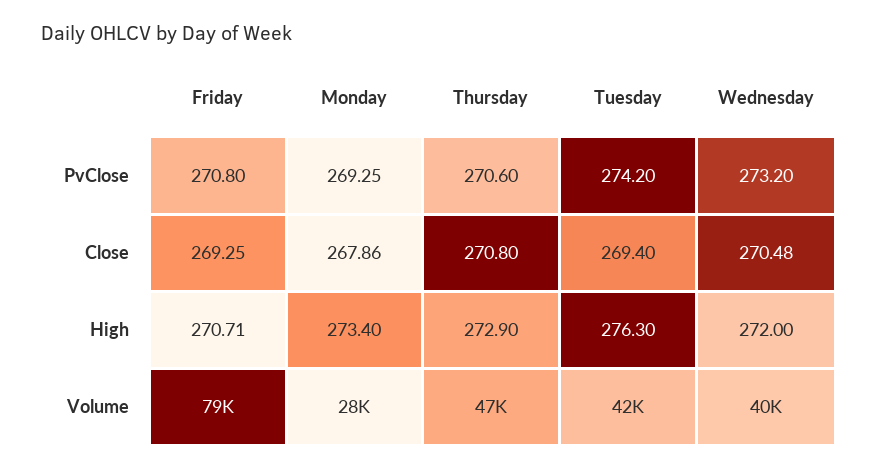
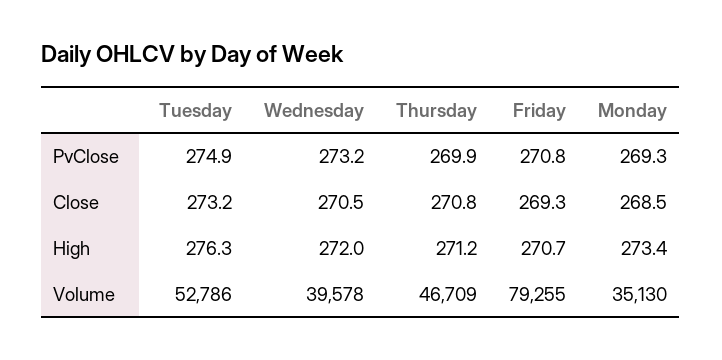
Thursday, PvClose: 270.6 -> 269.9
Tuesday, PvClose: 274.2 -> 274.9
Monday, Close: 267.86 -> 268.5
Tuesday, Close: 269.4 -> 273.2
Thursday, High: 272.9 -> 271.2
Monday, Volume: 28000 -> 35130
Tuesday, Volume: 42000 -> 52786

